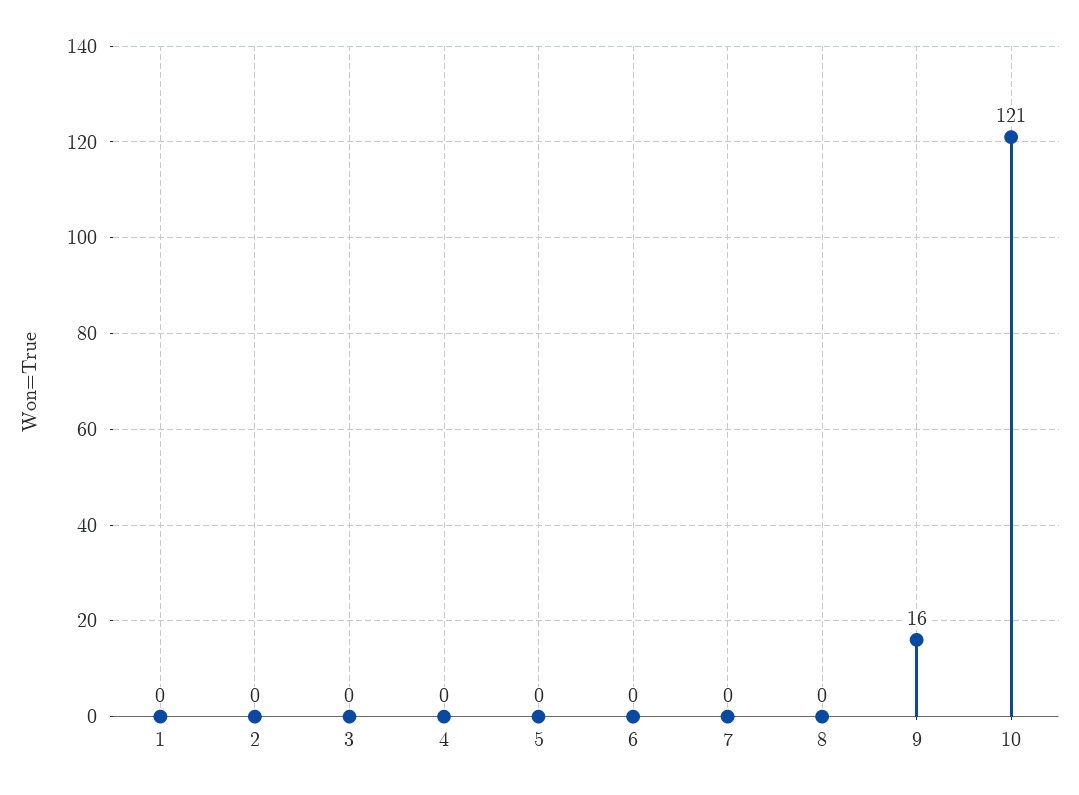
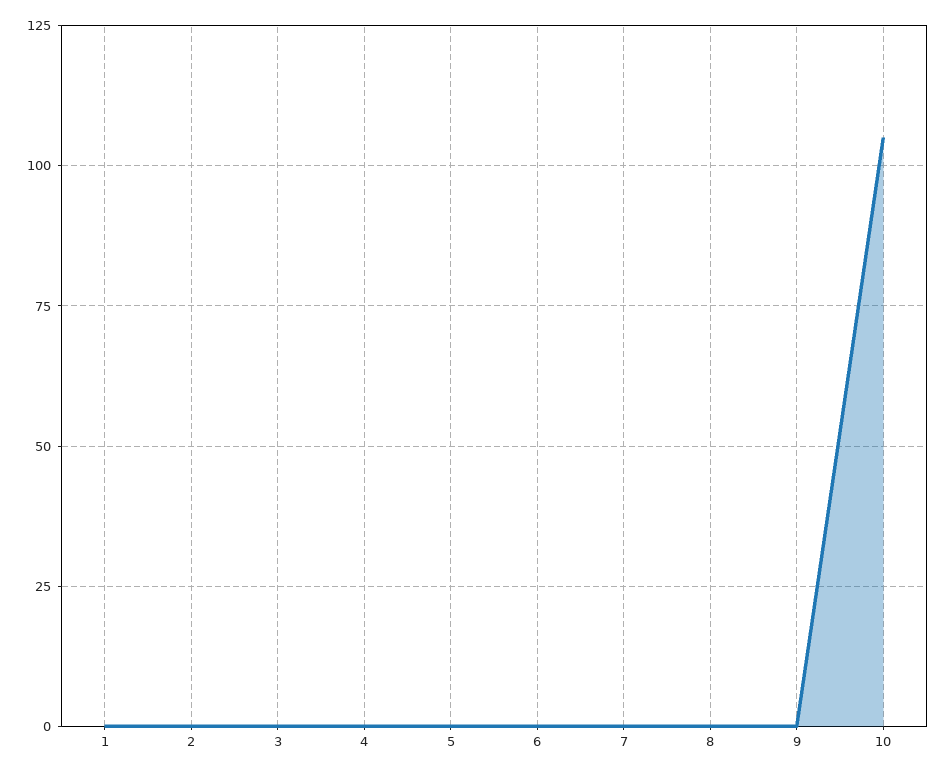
9: 16 -> 0
10: 121 -> 105

